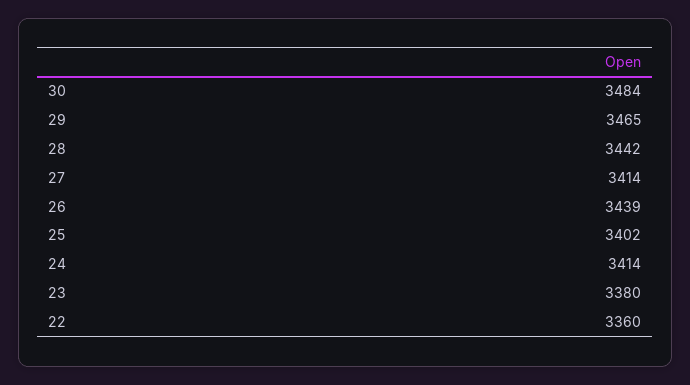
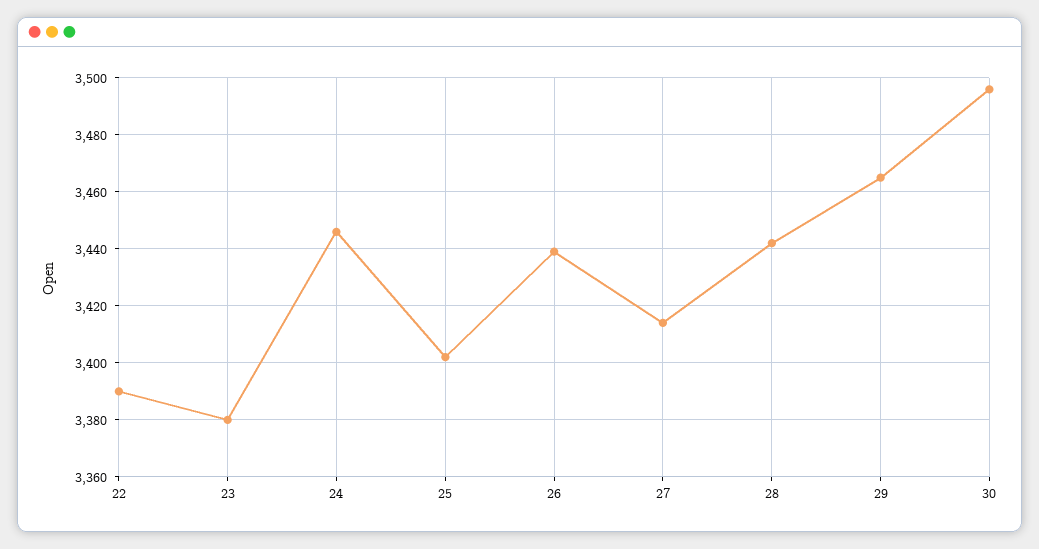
30: 3484 -> 3495
24: 3414 -> 3445
22: 3360 -> 3390

